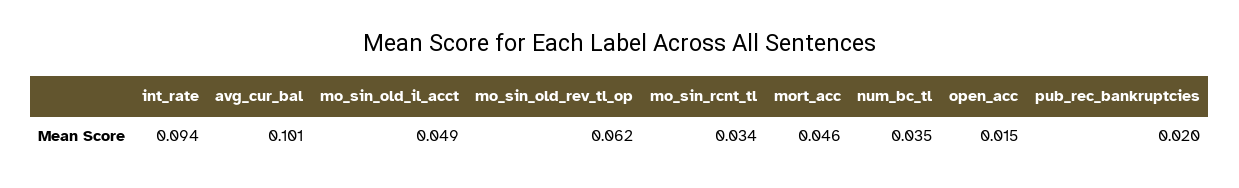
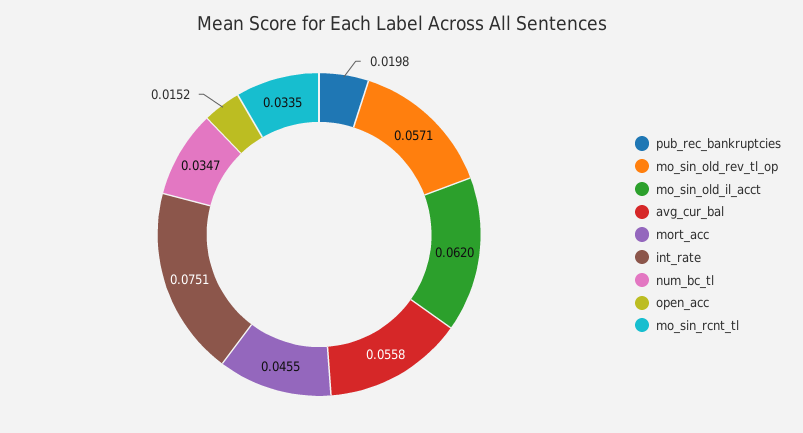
int_rate: 0.094 -> 0.0751
avg_cur_bal: 0.101 -> 0.0558
mo_sin_old_il_acct: 0.049 -> 0.062
mo_sin_old_rev_tl_op: 0.062 -> 0.0571

